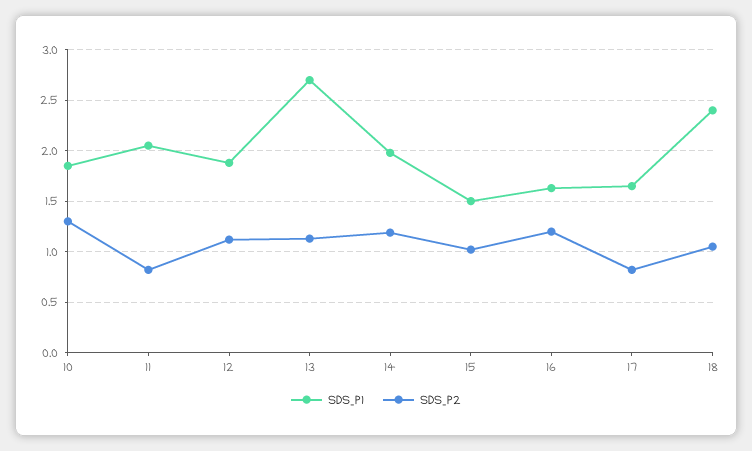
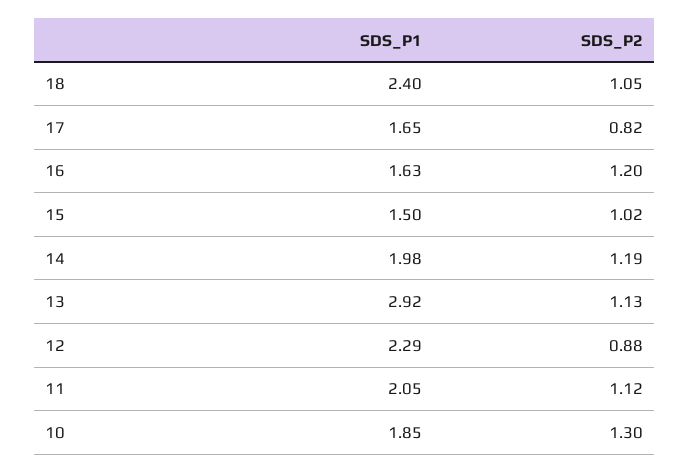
SDS_P2, 11: 0.8 -> 1.12
SDS_P1, 12: 1.9 -> 2.29
SDS_P2, 12: 1.1 -> 0.88
SDS_P1, 13: 2.7 -> 2.92

